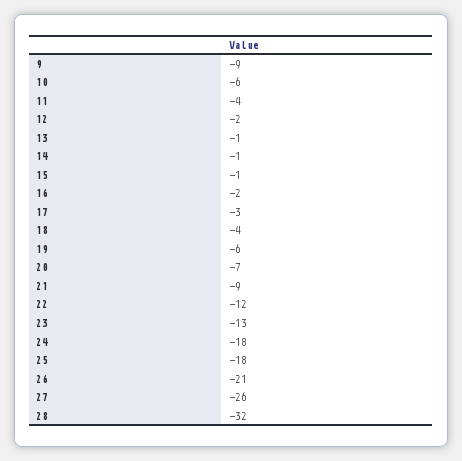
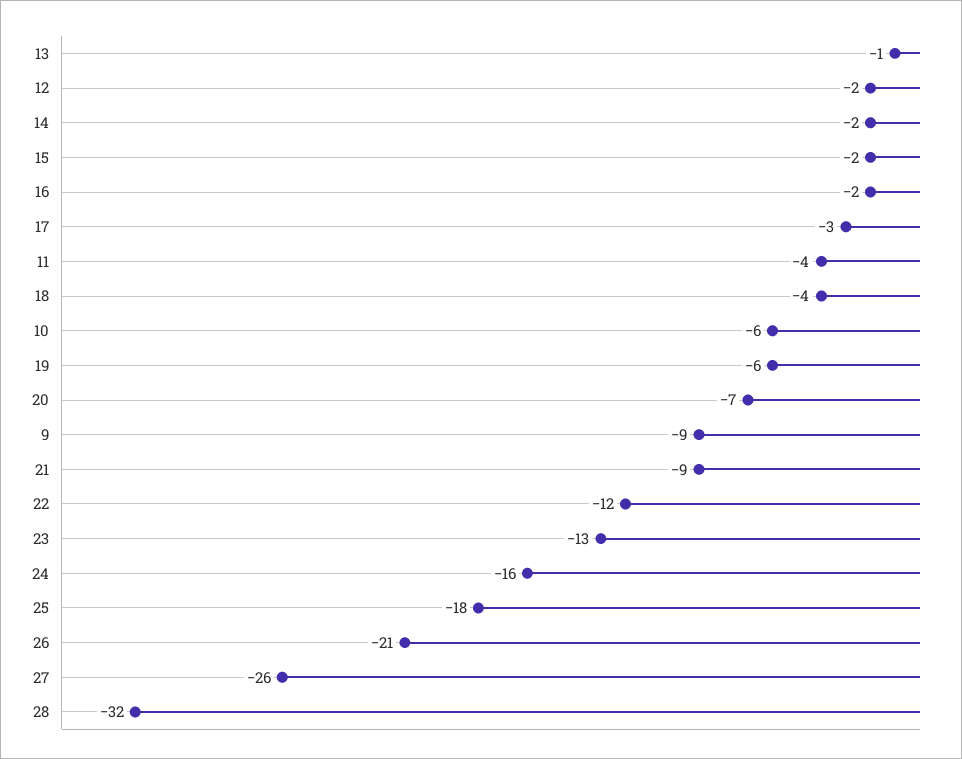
14: -1 -> -2
15: -1 -> -2
24: -18 -> -16

